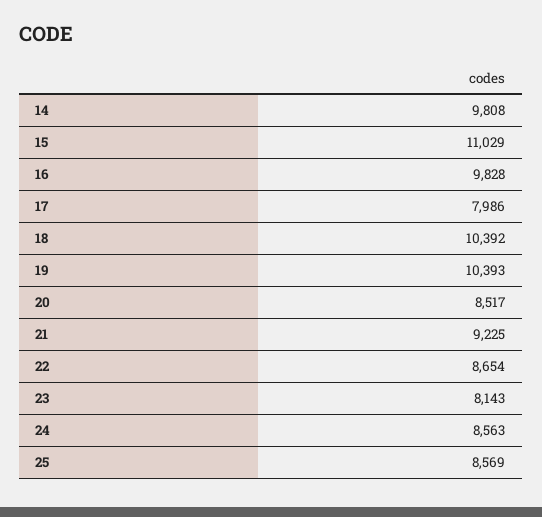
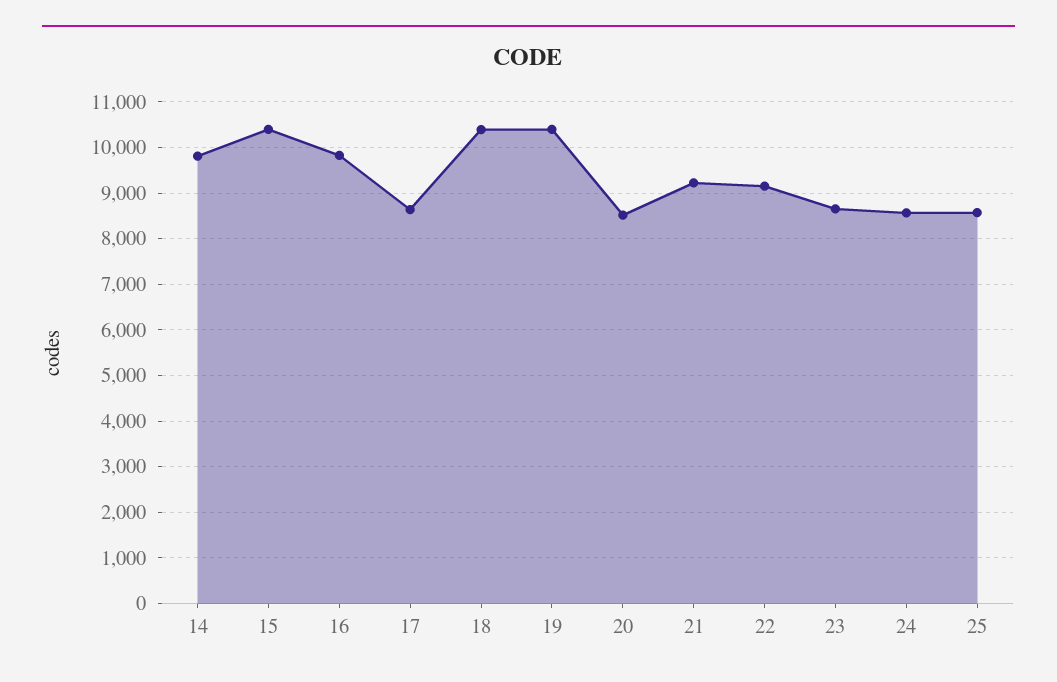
15: 11029 -> 10400
17: 7986 -> 8600
22: 8654 -> 9200
23: 8143 -> 8600

